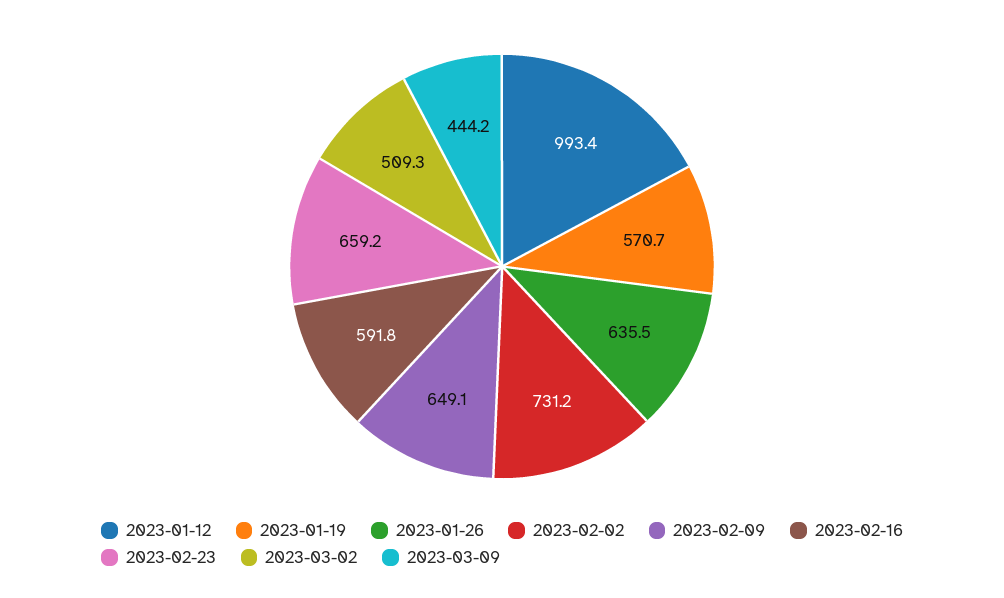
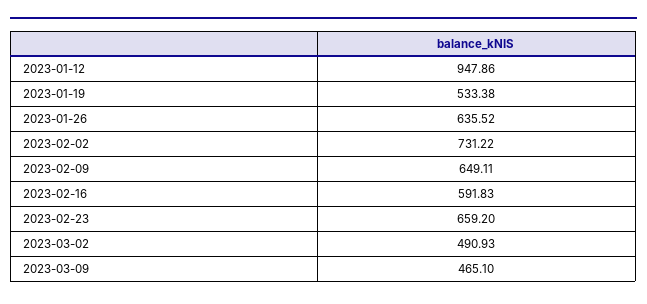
2023-01-12: 993.4 -> 947.86
2023-01-19: 570.7 -> 533.38
2023-03-02: 509.3 -> 490.93
2023-03-09: 444.2 -> 465.1

